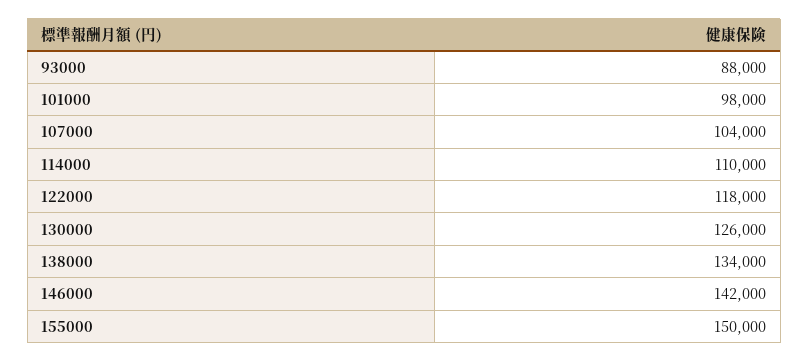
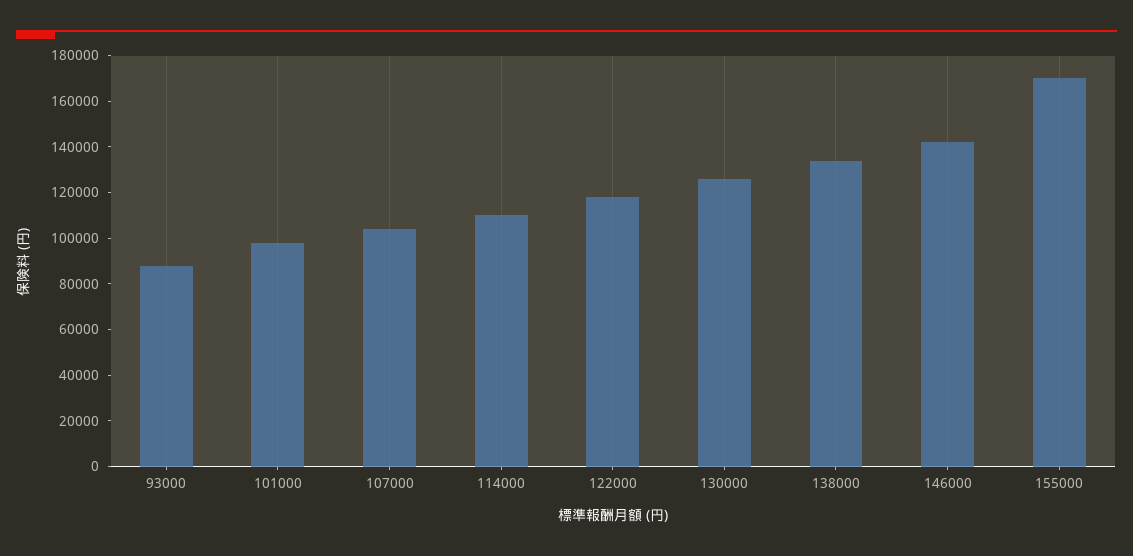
155000: 150000 -> 170000

